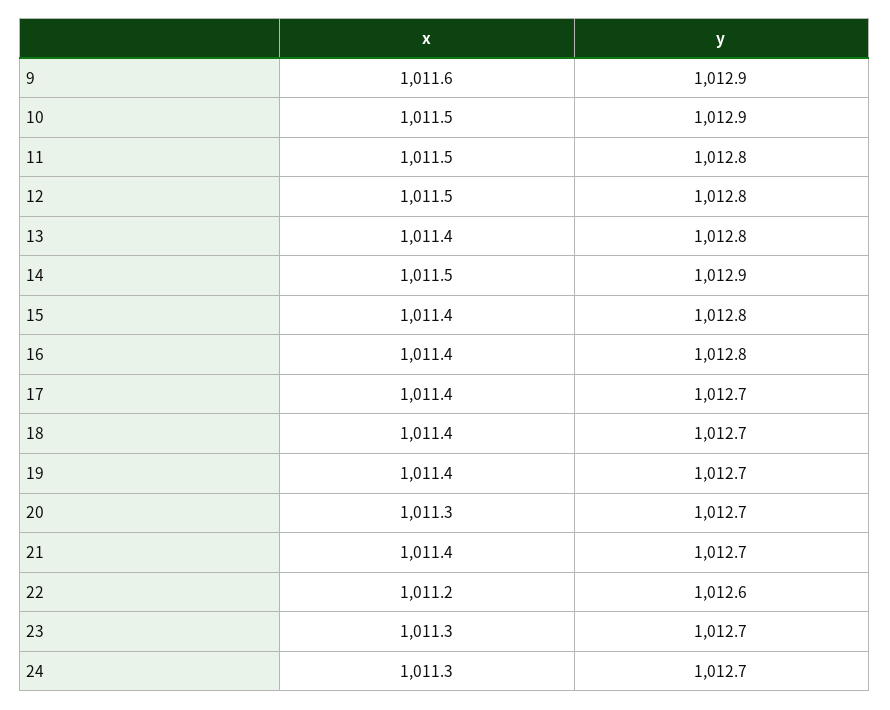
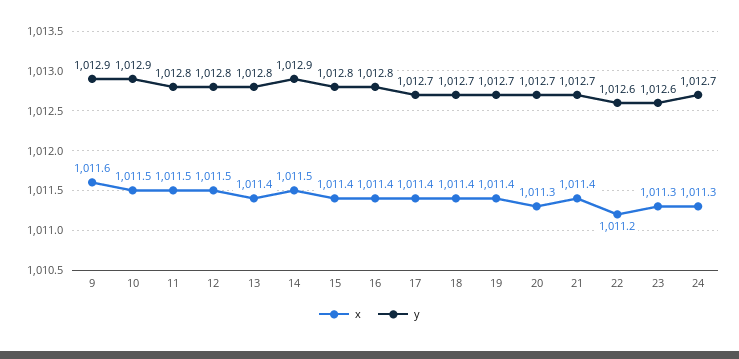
y, 23: 1012.7 -> 1012.6

